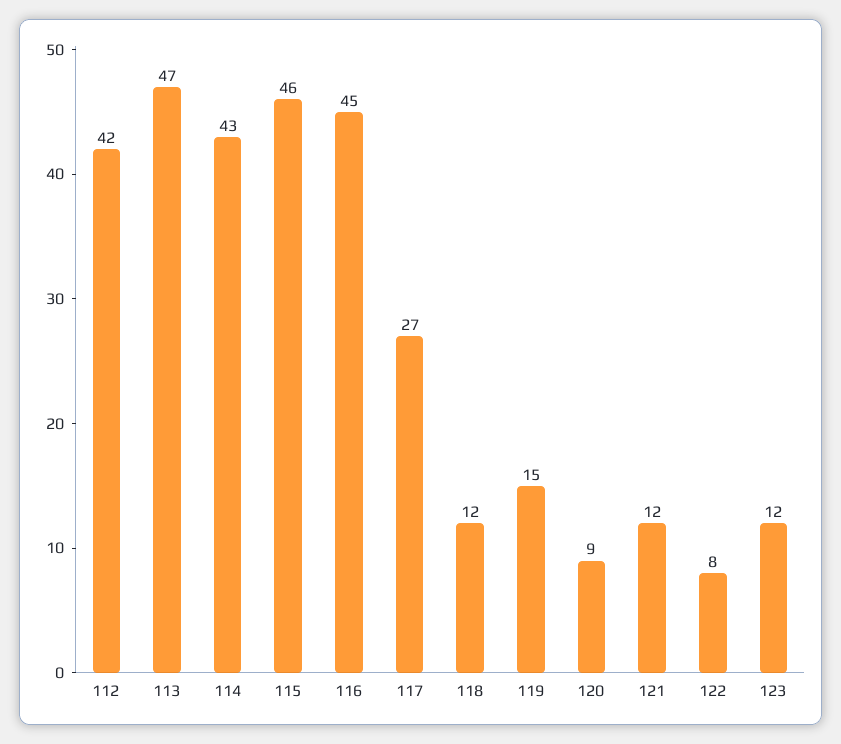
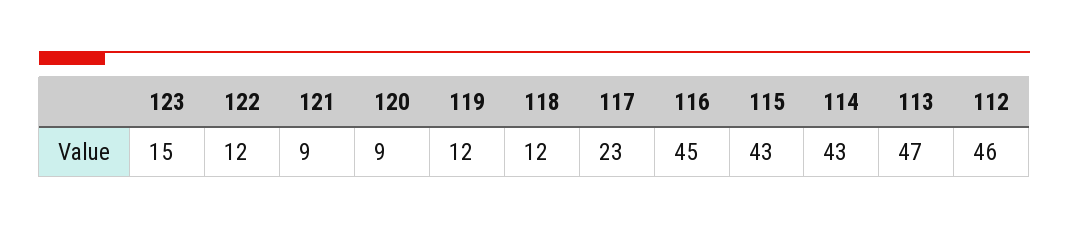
112: 42 -> 46
115: 46 -> 43
117: 27 -> 23
119: 15 -> 12
121: 12 -> 9
122: 8 -> 12
123: 12 -> 15

